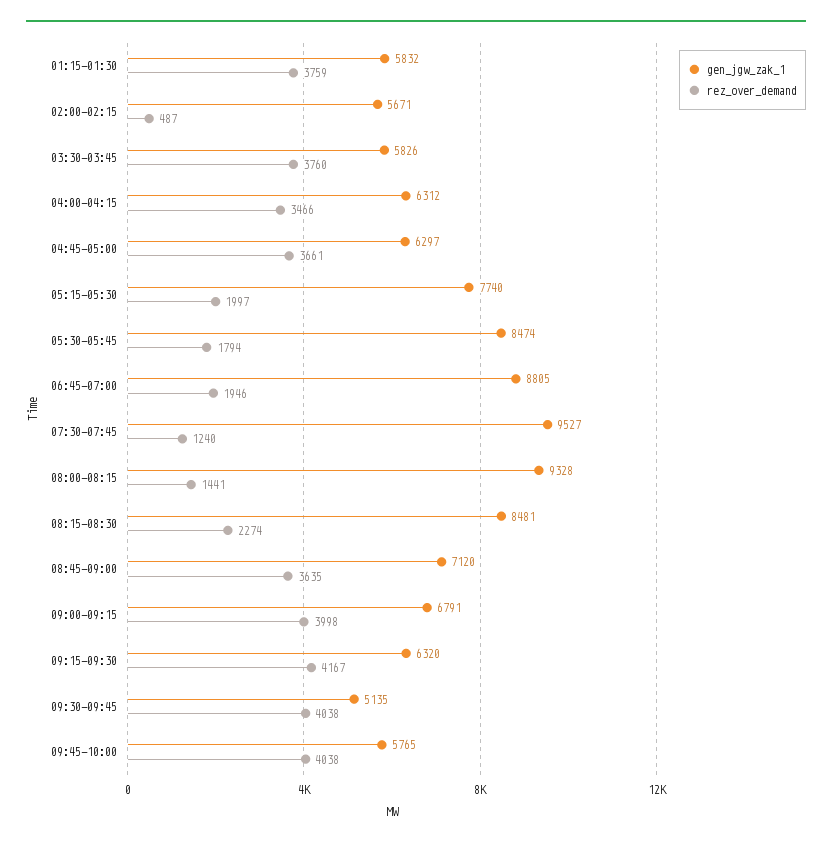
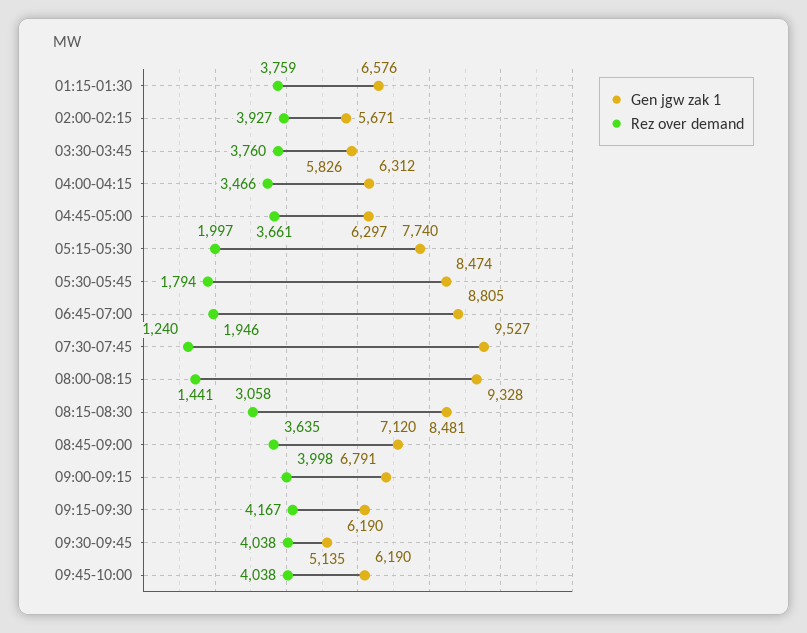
gen_jgw_zak_1, 01:15-01:30: 5832 -> 6576
rez_over_demand, 02:00-02:15: 487 -> 3927
rez_over_demand, 08:15-08:30: 2274 -> 3058
gen_jgw_zak_1, 09:15-09:30: 6320 -> 6190
gen_jgw_zak_1, 09:45-10:00: 5765 -> 6190

